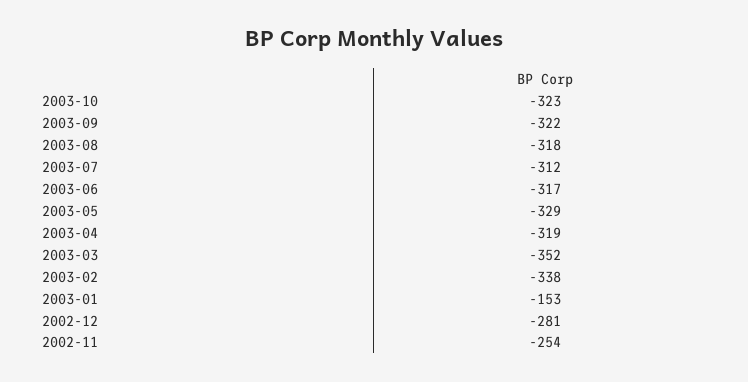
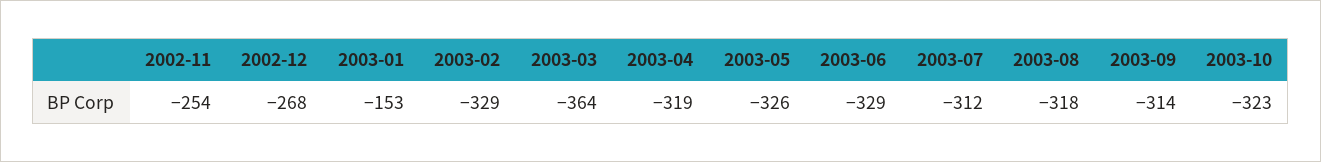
2003-09: -322 -> -314
2003-06: -317 -> -329
2003-05: -329 -> -326
2003-03: -352 -> -364
2003-02: -338 -> -329
2002-12: -281 -> -268

